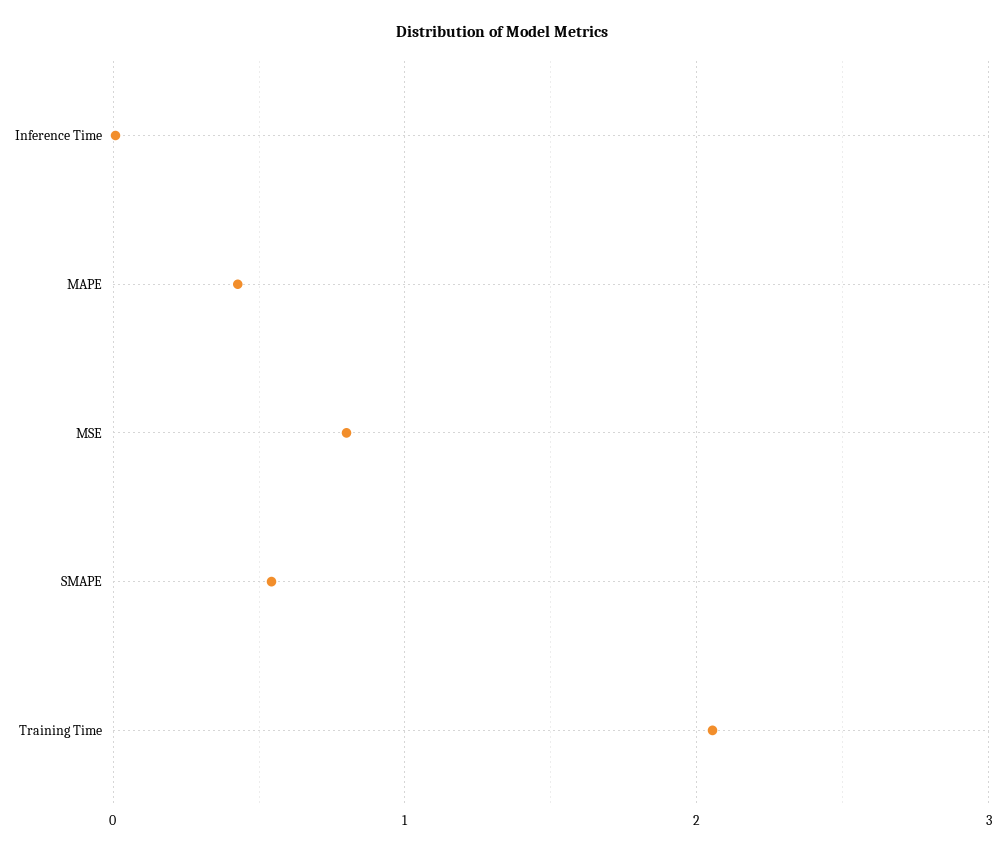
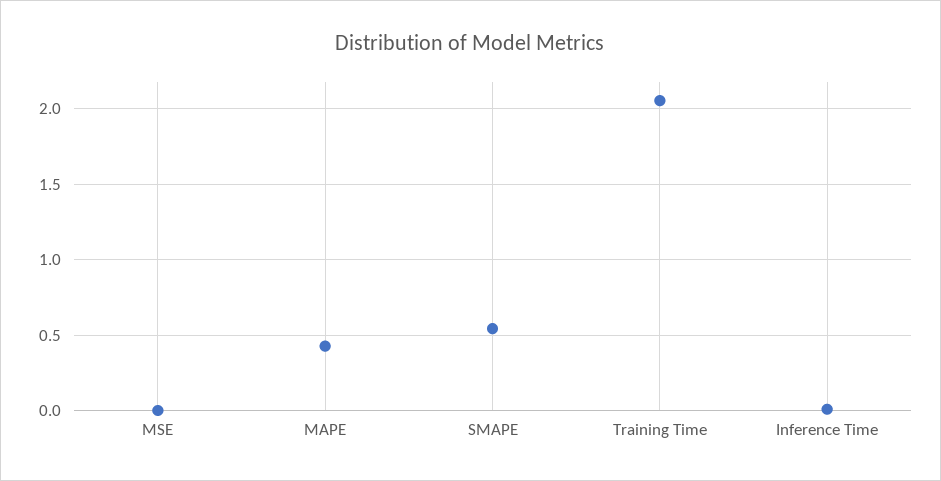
MSE: 0.8 -> 0

